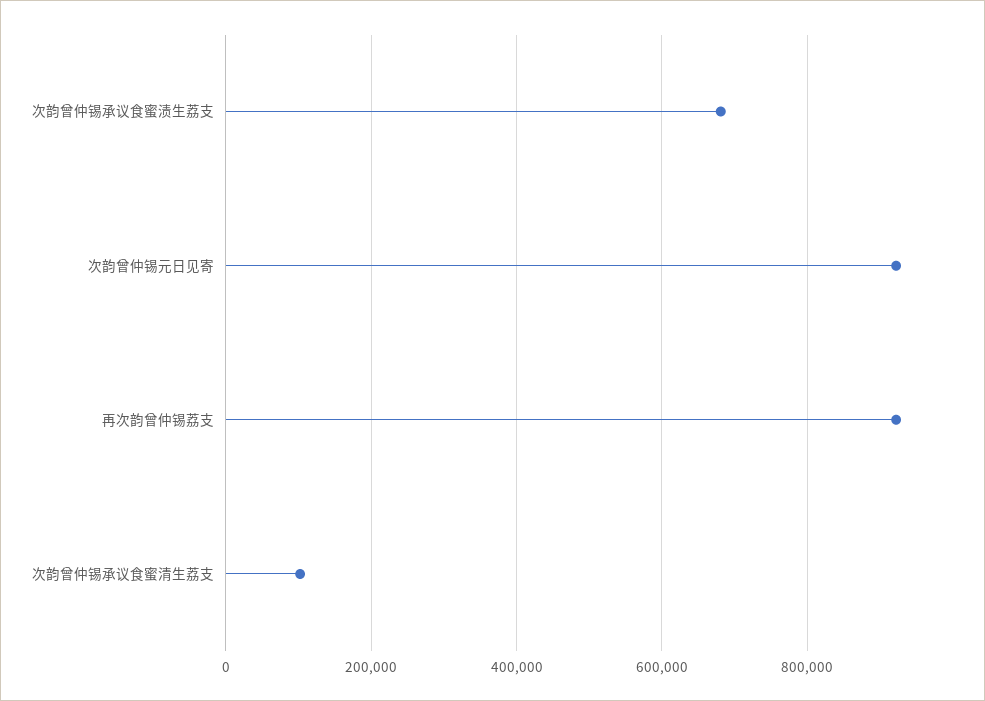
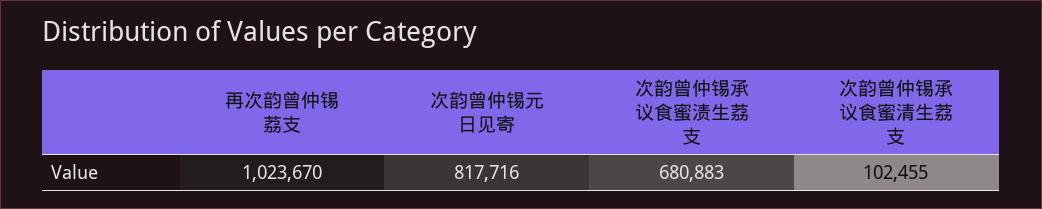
次韵曾仲锡元日见寄: 920000 -> 817716
再次韵曾仲锡荔支: 920000 -> 1023670

